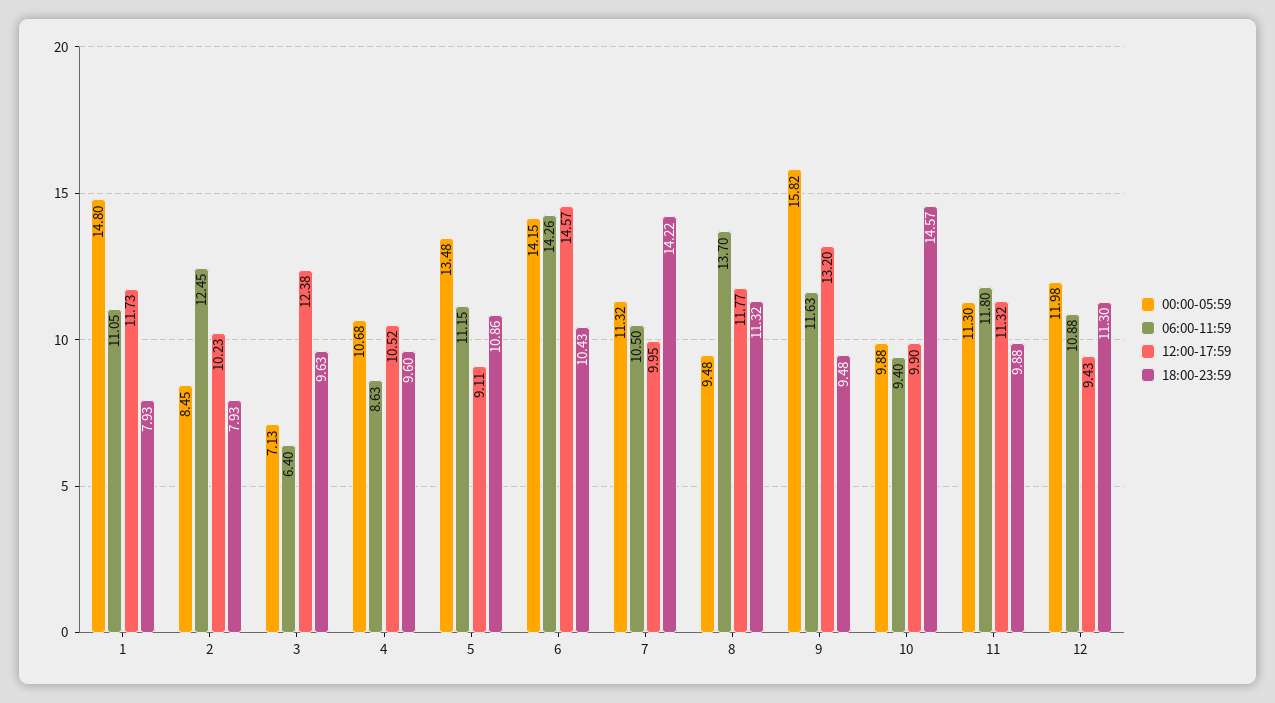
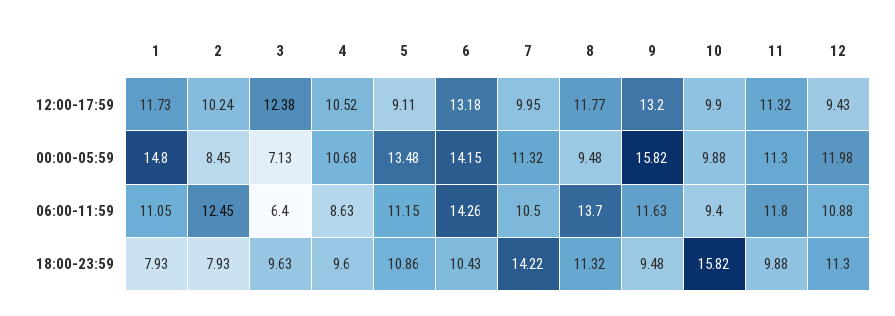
12:00-17:59, 2: 10.23 -> 10.24
12:00-17:59, 6: 14.57 -> 13.18
18:00-23:59, 10: 14.57 -> 15.82

